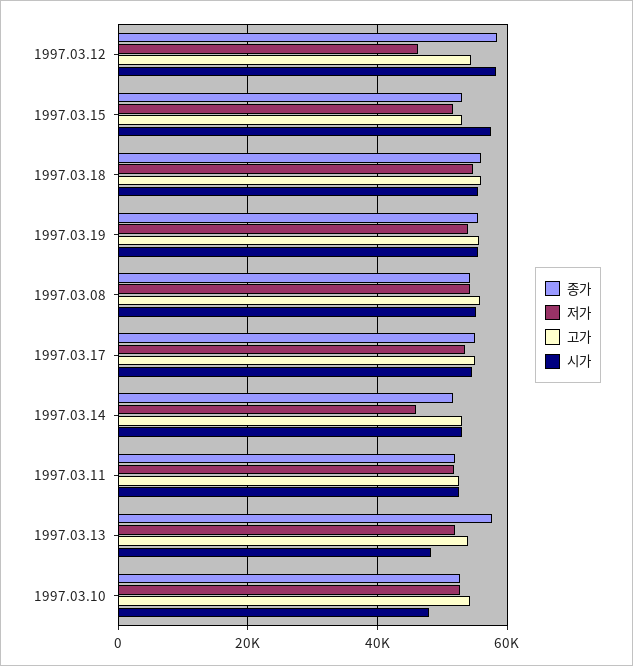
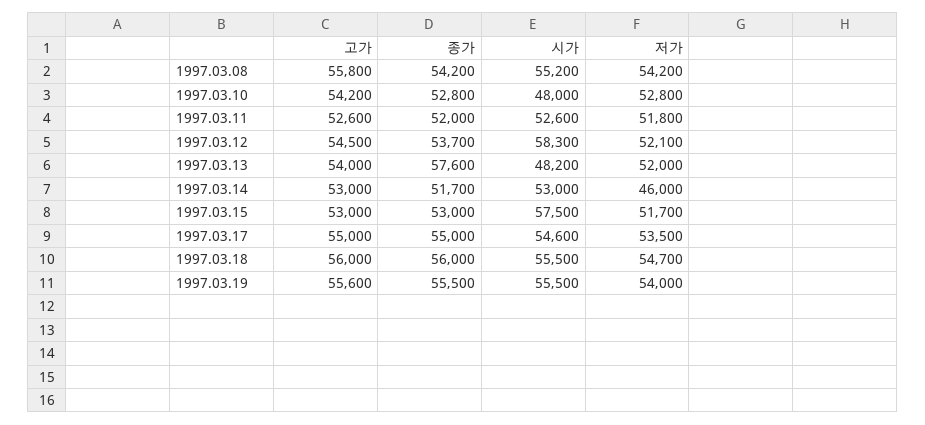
종가, 1997.03.12: 58000 -> 53700
저가, 1997.03.12: 46000 -> 52100

